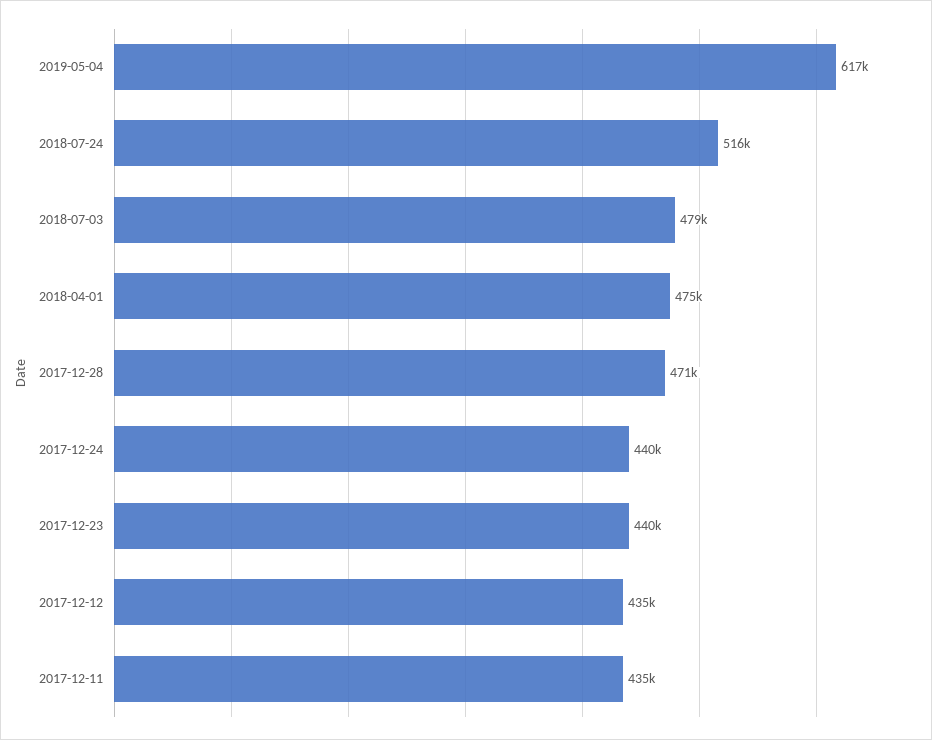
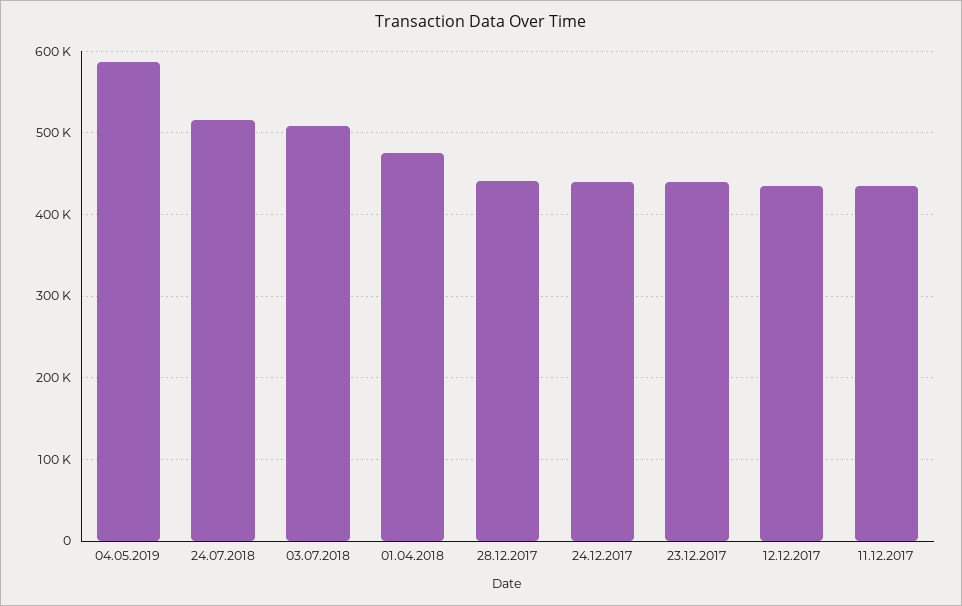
2019-05-04: 617000 -> 590000
2018-07-03: 479000 -> 510000
2017-12-28: 471000 -> 440000

